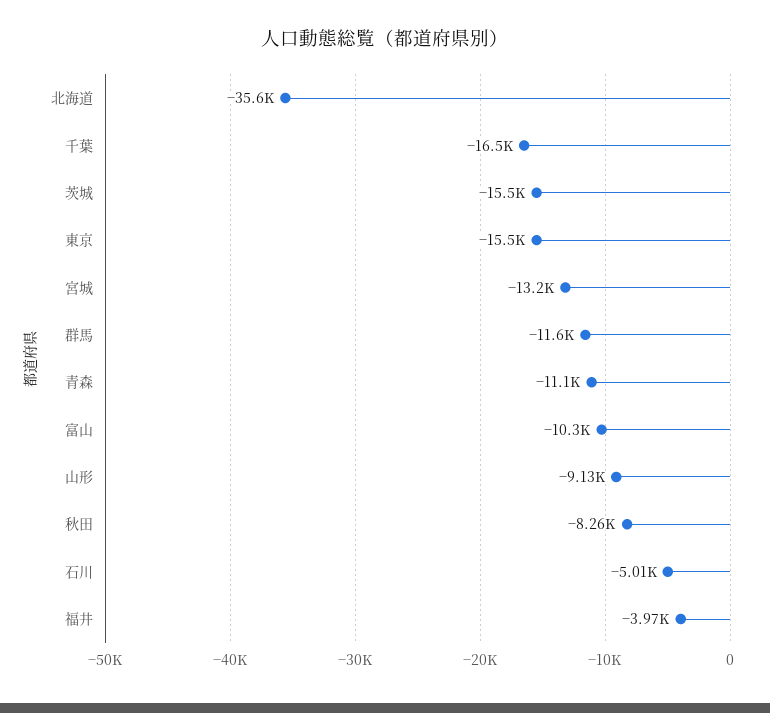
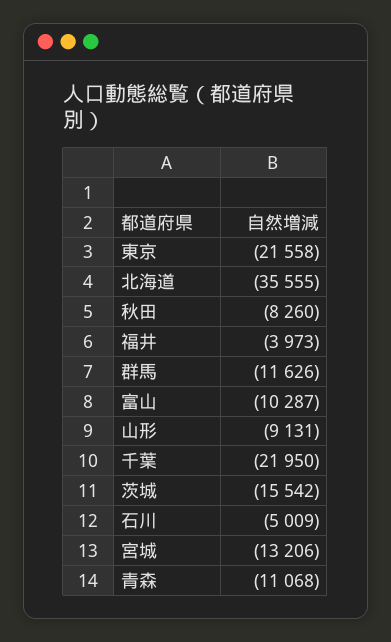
千葉: -16500 -> -21950
東京: -15500 -> -21558

